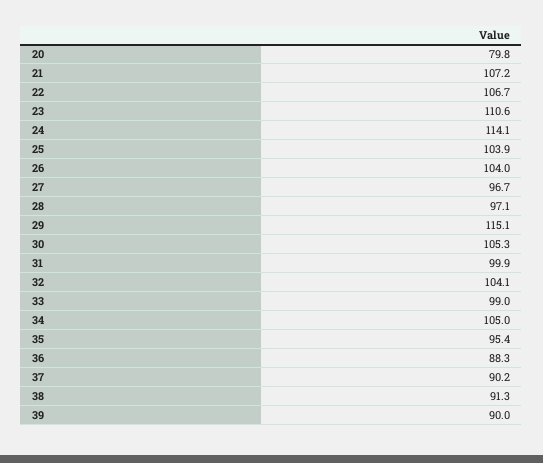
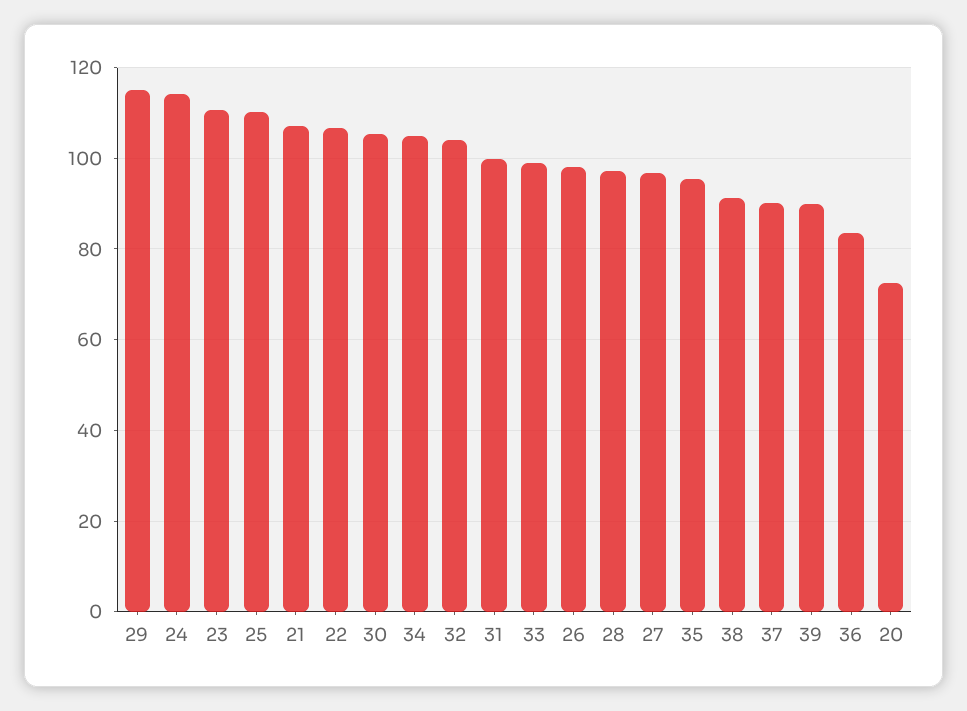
20: 79.8 -> 72
25: 103.9 -> 110
26: 104 -> 98
36: 88.3 -> 84

